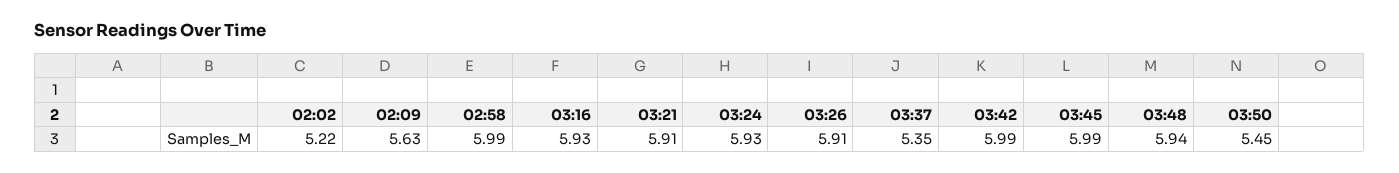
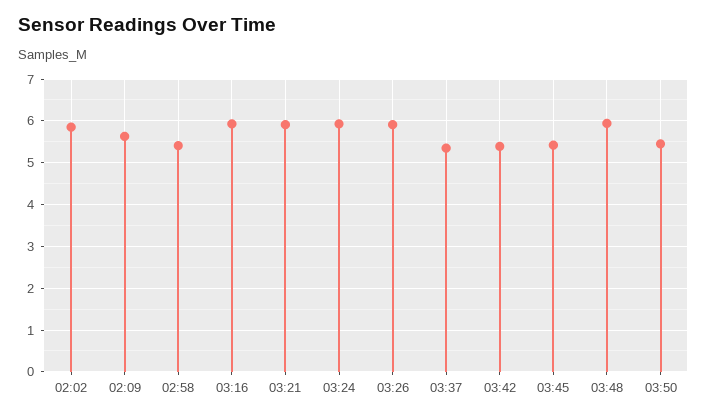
02:02: 5.22 -> 5.8
02:58: 5.99 -> 5.4
03:42: 5.99 -> 5.4
03:45: 5.99 -> 5.4

